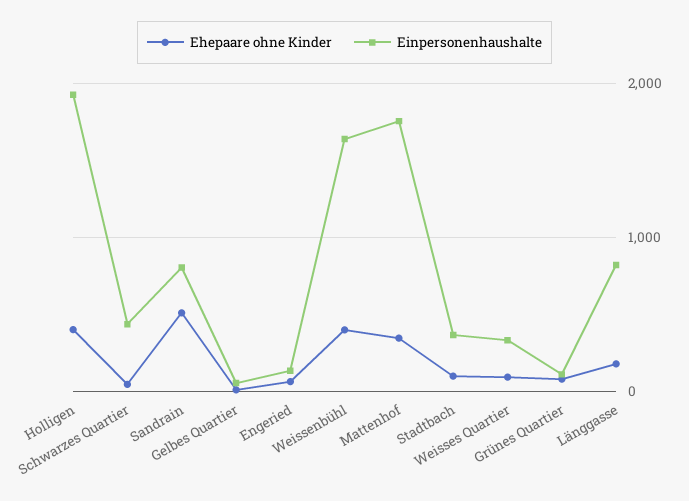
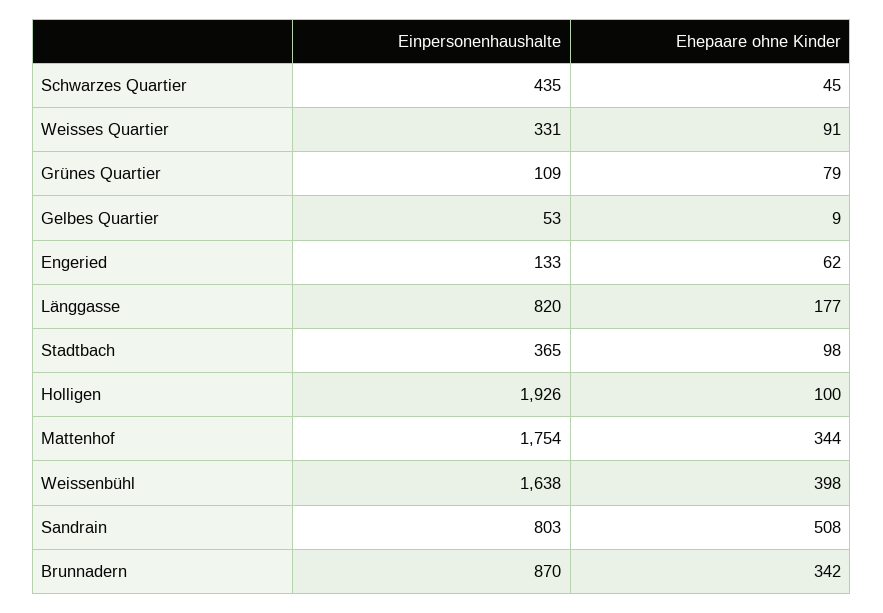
Ehepaare ohne Kinder, Holligen: 400 -> 100
Einpersonenhaushalte, Brunnadern: none -> 870
Ehepaare ohne Kinder, Brunnadern: none -> 342

